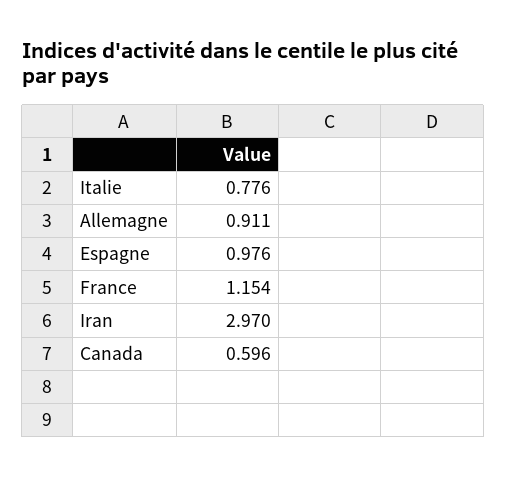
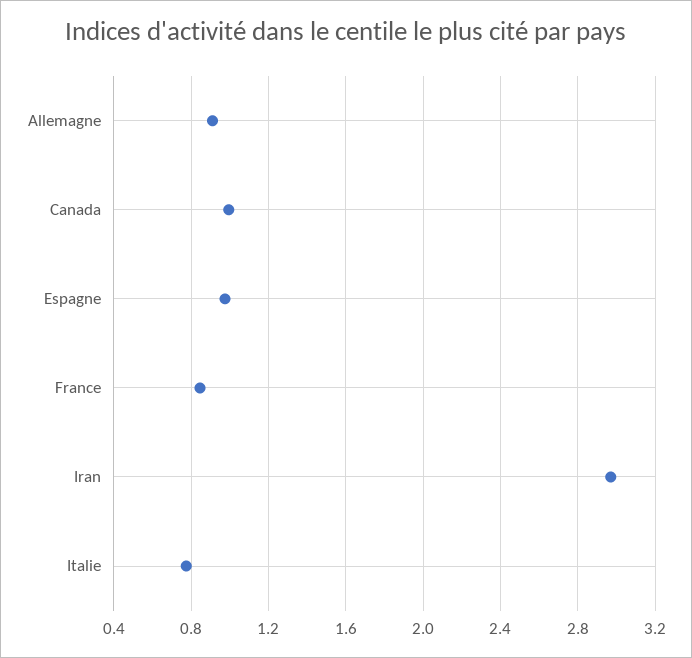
France: 1.154 -> 0.85
Canada: 0.596 -> 1

